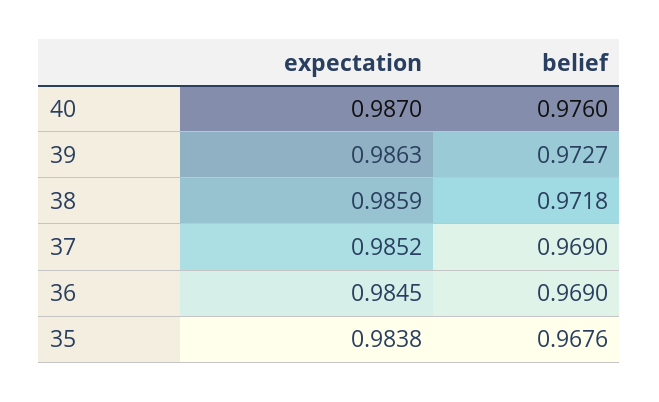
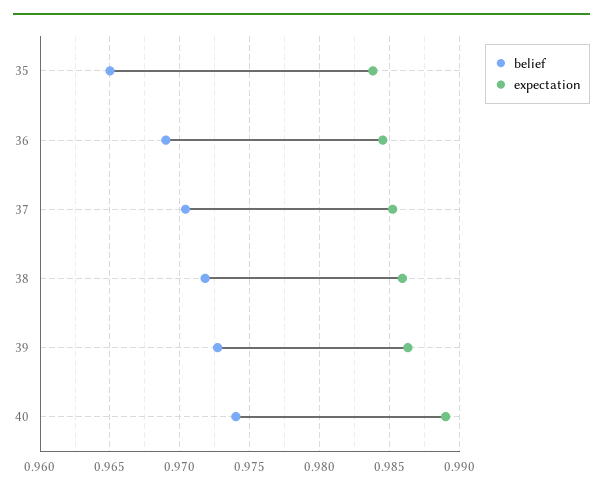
expectation, 40: 0.987 -> 0.989
belief, 40: 0.976 -> 0.974
belief, 37: 0.969 -> 0.9705
belief, 35: 0.9676 -> 0.965

